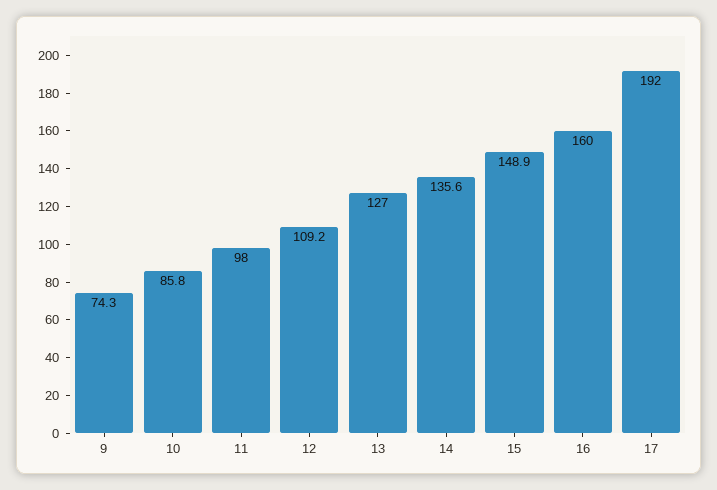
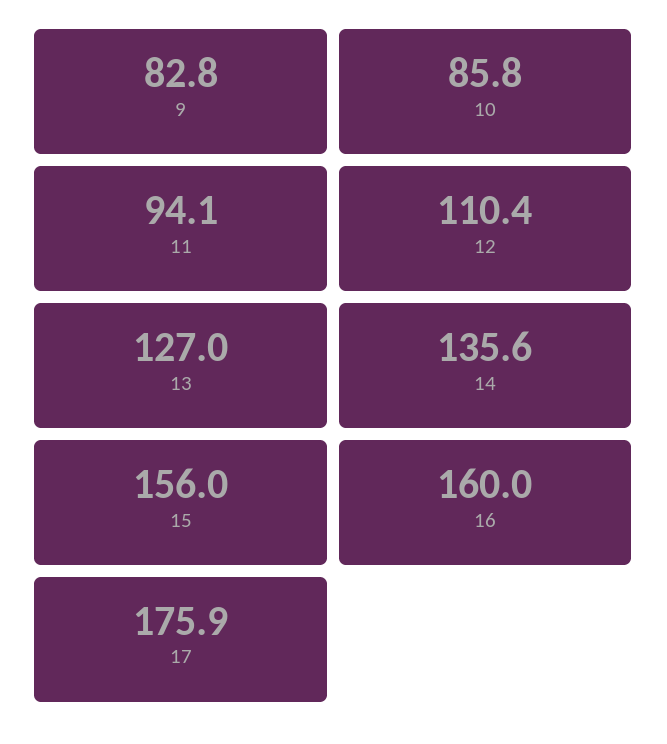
9: 74.3 -> 82.8
11: 98 -> 94.1
12: 109.2 -> 110.4
15: 148.9 -> 156
17: 192 -> 175.9

